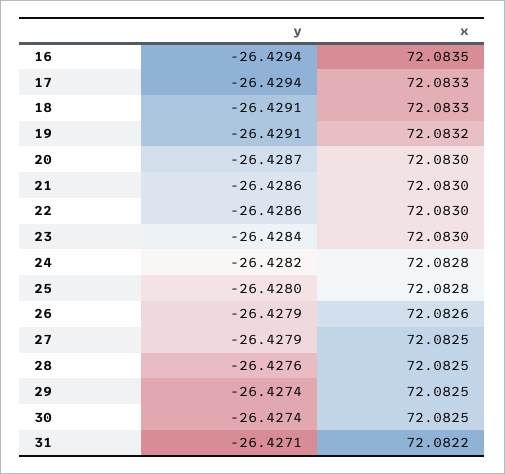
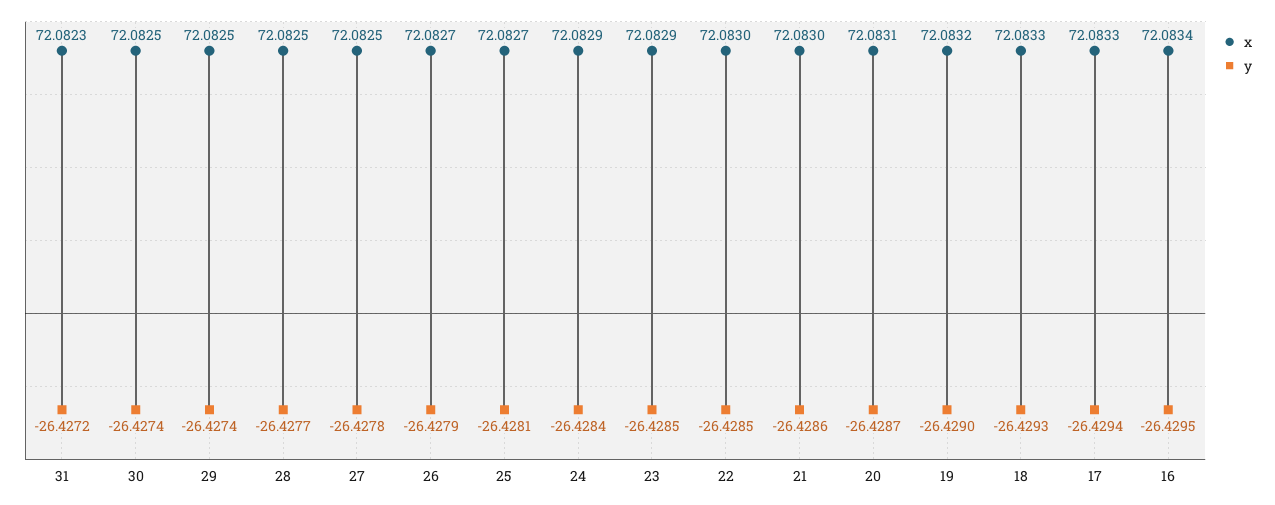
y, 16: -26.4294 -> -26.4295
x, 16: 72.0835 -> 72.0834
y, 18: -26.4291 -> -26.4293
y, 19: -26.4291 -> -26.429
x, 20: 72.083 -> 72.0831
y, 22: -26.4286 -> -26.4285
y, 23: -26.4284 -> -26.4285
x, 23: 72.083 -> 72.0829
y, 24: -26.4282 -> -26.4284
x, 24: 72.0828 -> 72.0829
y, 25: -26.428 -> -26.4281
x, 25: 72.0828 -> 72.0827
x, 26: 72.0826 -> 72.0827
y, 27: -26.4279 -> -26.4278
y, 28: -26.4276 -> -26.4277
y, 31: -26.4271 -> -26.4272
x, 31: 72.0822 -> 72.0823

